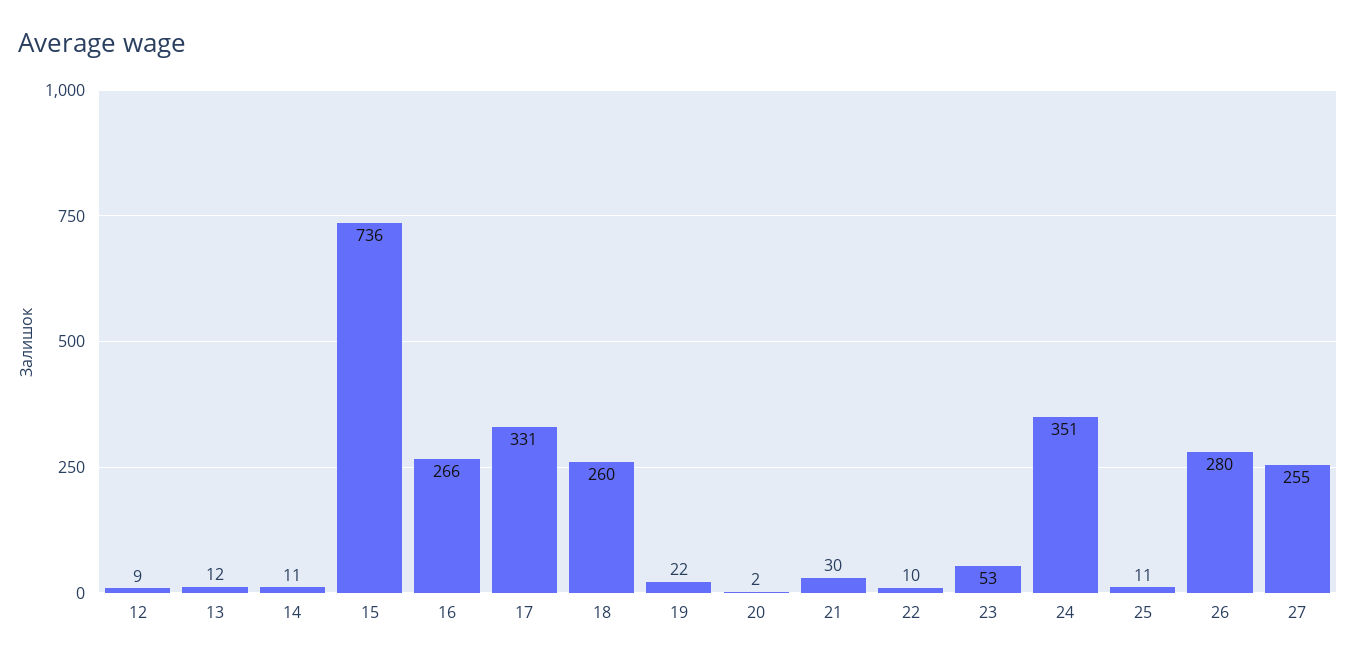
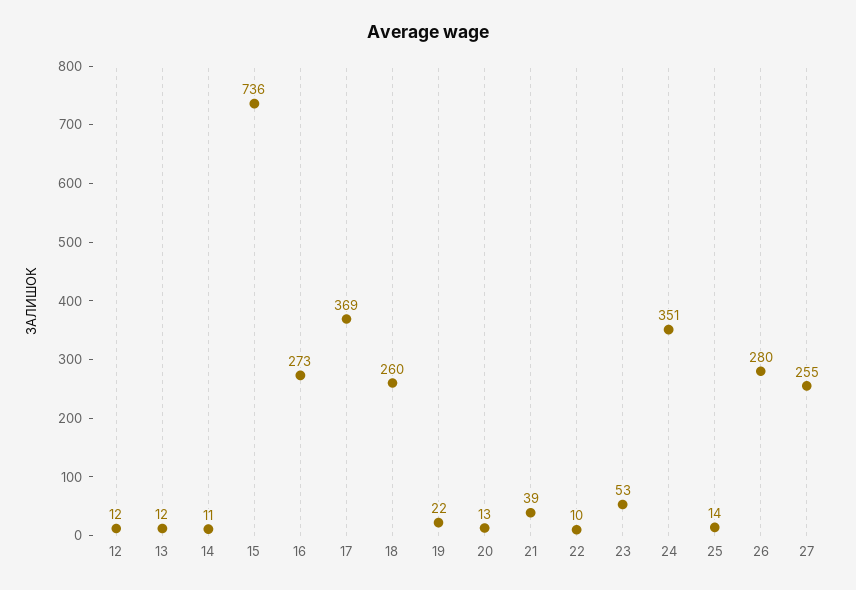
12: 9 -> 12
16: 266 -> 273
17: 331 -> 369
20: 2 -> 13
21: 30 -> 39
25: 11 -> 14

